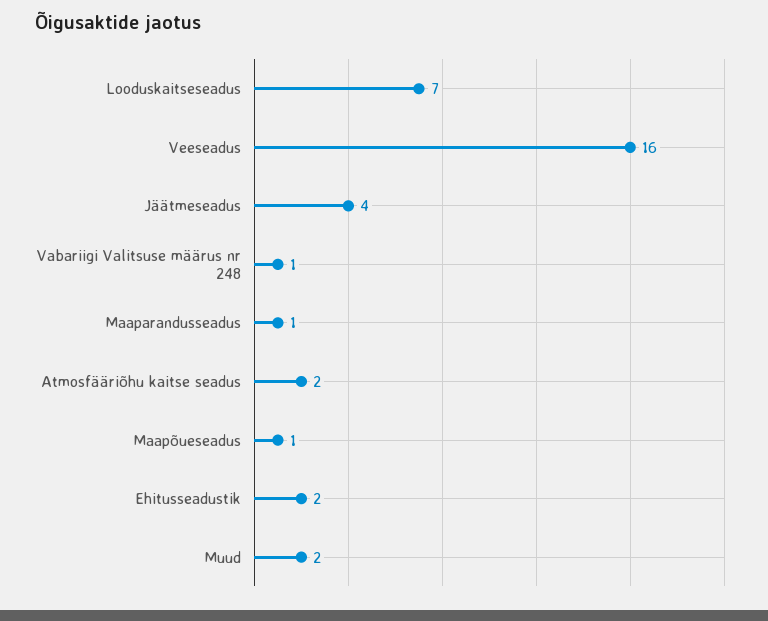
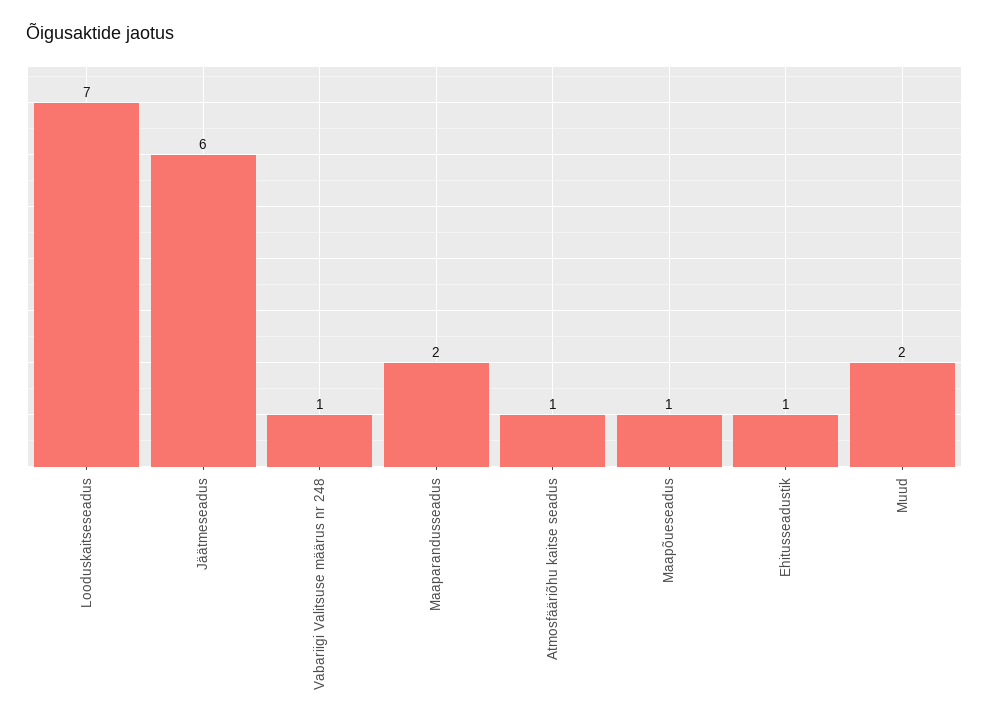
Veeseadus: 16 -> none
Jäätmeseadus: 4 -> 6
Maaparandusseadus: 1 -> 2
Atmosfääriõhu kaitse seadus: 2 -> 1
Ehitusseadustik: 2 -> 1

